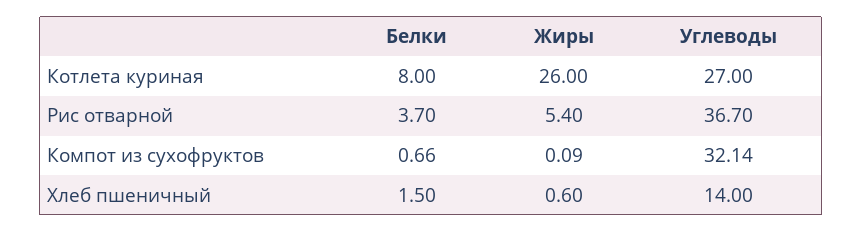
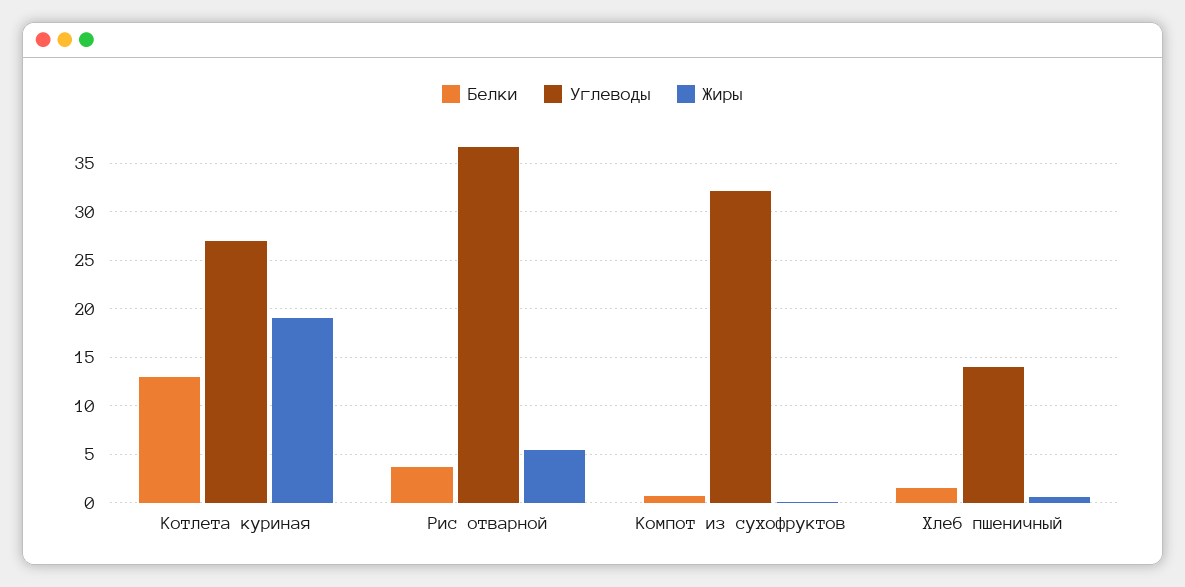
Белки, Котлета куриная: 8 -> 13
Жиры, Котлета куриная: 26 -> 19

